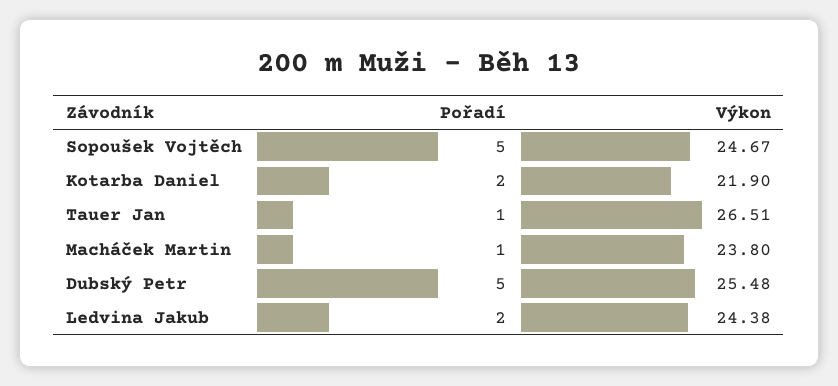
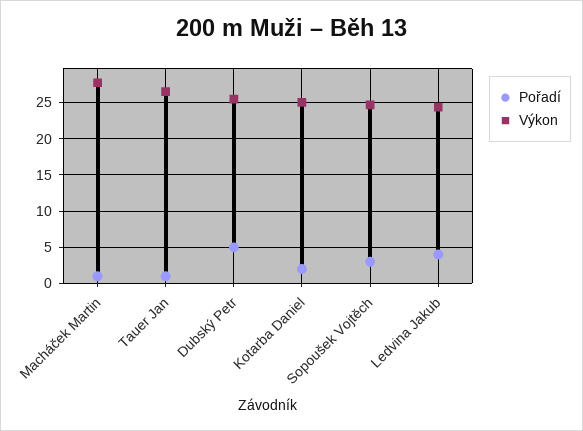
Pořadí, Sopoušek Vojtěch: 5 -> 3
Výkon, Kotarba Daniel: 21.9 -> 25
Výkon, Macháček Martin: 23.8 -> 28
Pořadí, Ledvina Jakub: 2 -> 4

